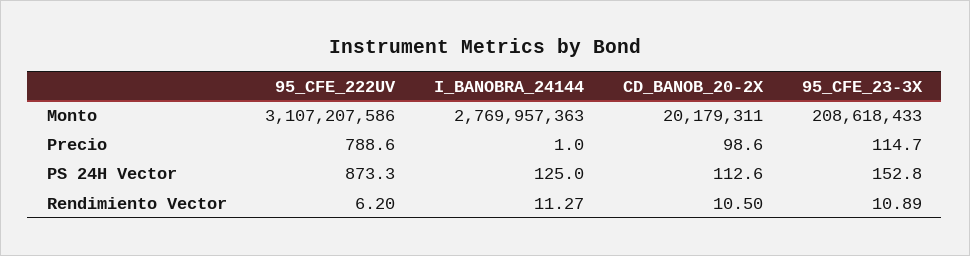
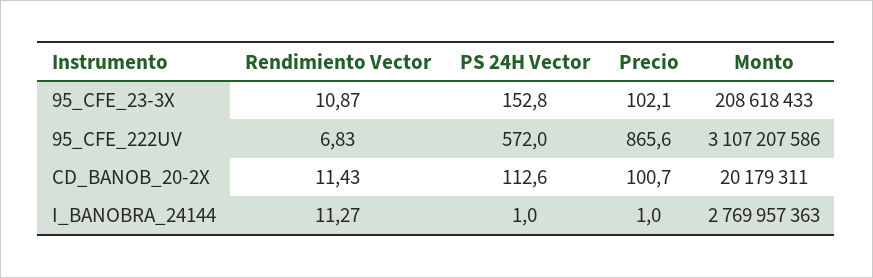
95_CFE_222UV, Precio: 788.6 -> 865.6
CD_BANOB_20-2X, Precio: 98.6 -> 100.7
95_CFE_23-3X, Precio: 114.7 -> 102.1
95_CFE_222UV, PS 24H Vector: 873.3 -> 572
I_BANOBRA_24144, PS 24H Vector: 125 -> 1
95_CFE_222UV, Rendimiento Vector: 6.2 -> 6.83
CD_BANOB_20-2X, Rendimiento Vector: 10.5 -> 11.43
95_CFE_23-3X, Rendimiento Vector: 10.89 -> 10.87

